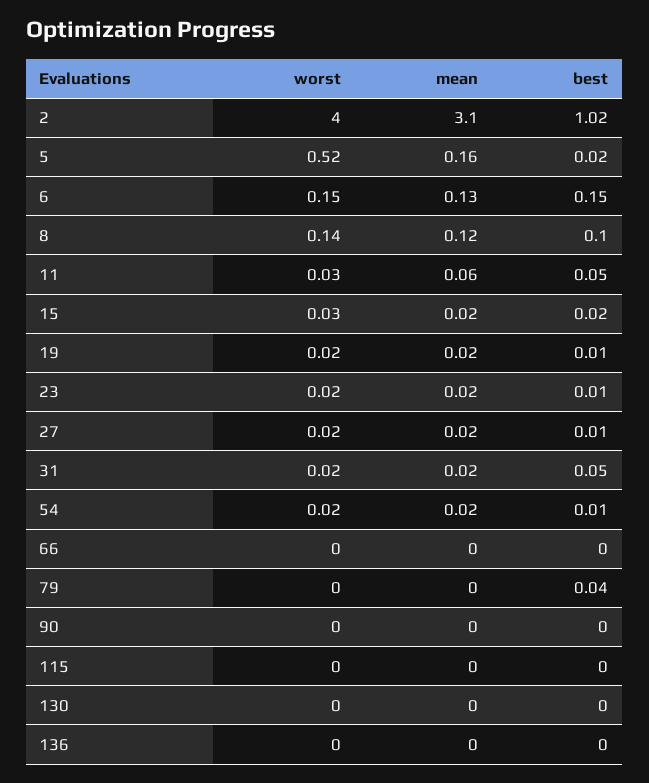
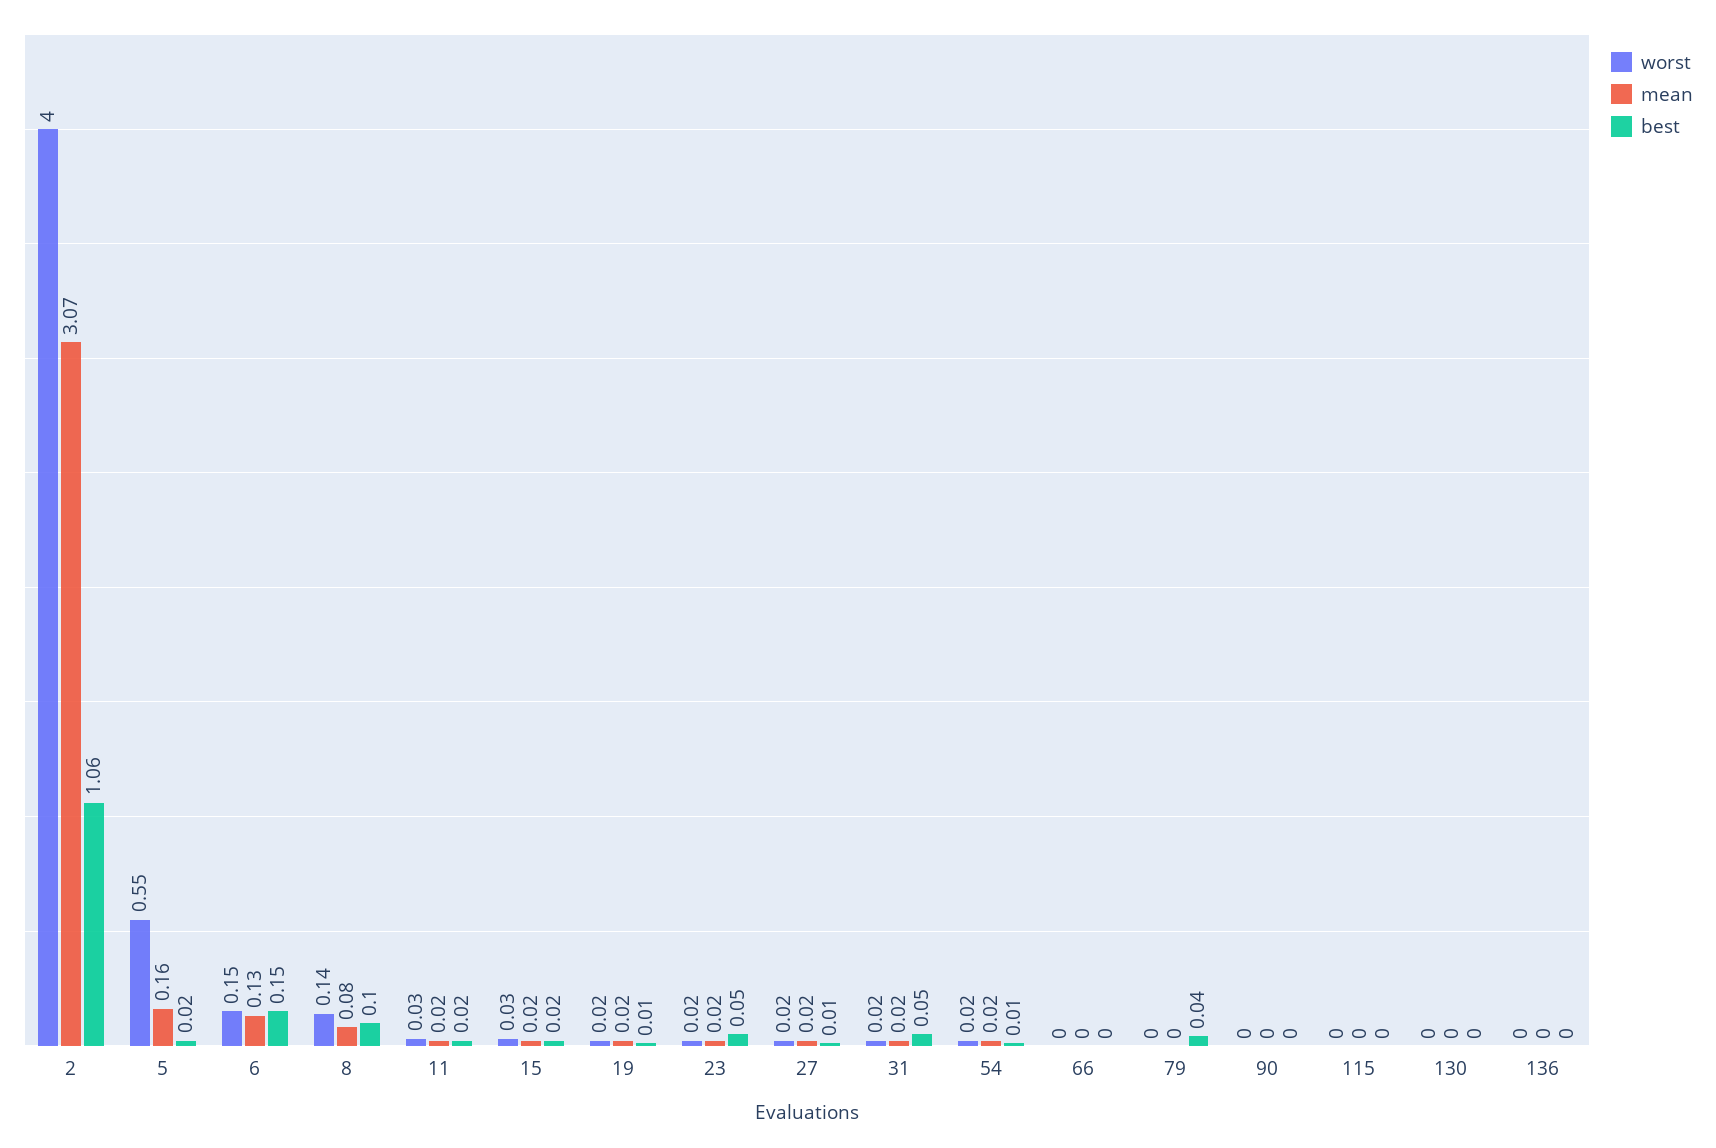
mean, 2: 3.1 -> 3.07
best, 2: 1.02 -> 1.06
worst, 5: 0.52 -> 0.55
mean, 8: 0.12 -> 0.08
mean, 11: 0.06 -> 0.02
best, 11: 0.05 -> 0.02
best, 23: 0.01 -> 0.05

